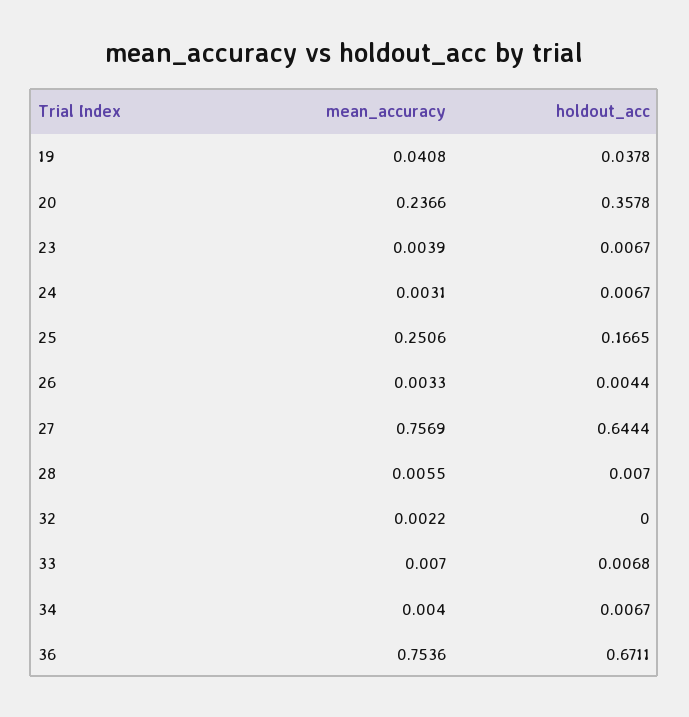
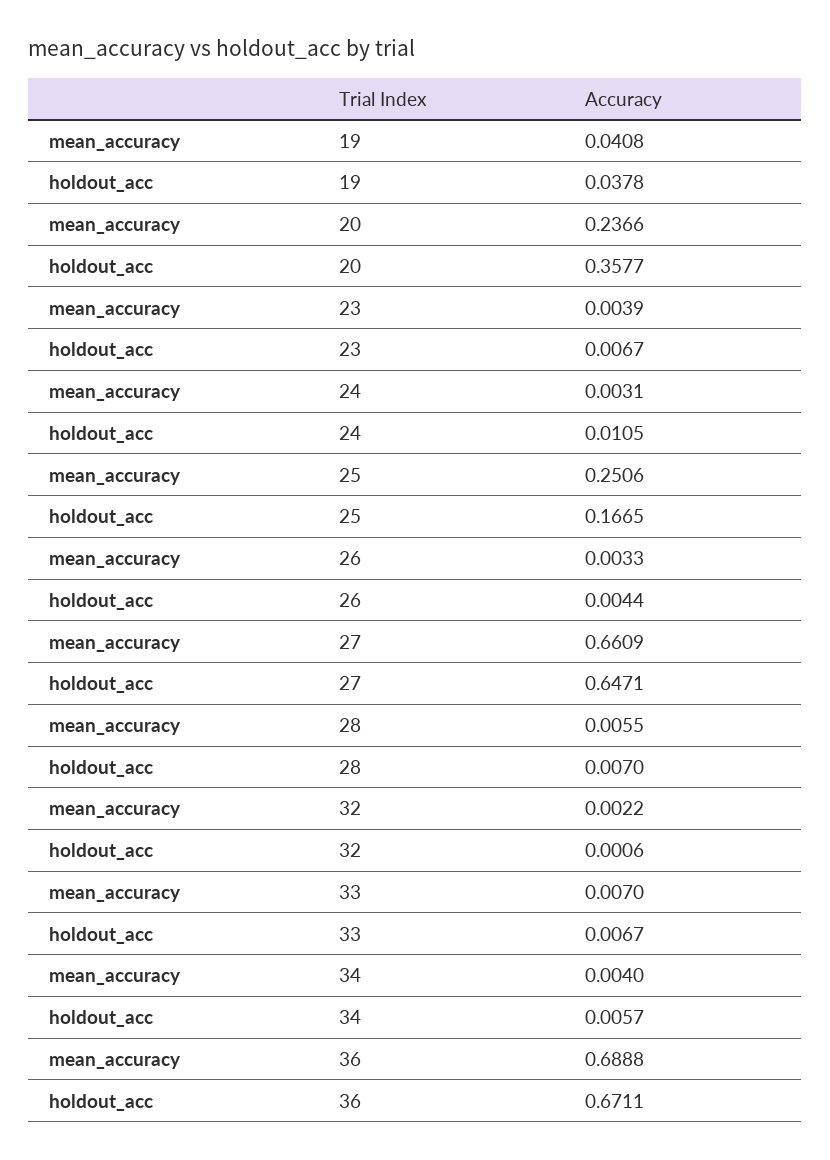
holdout_acc, 20: 0.3578 -> 0.3577
holdout_acc, 24: 0.0067 -> 0.0105
mean_accuracy, 27: 0.7569 -> 0.6609
holdout_acc, 27: 0.6444 -> 0.6471
holdout_acc, 32: 0 -> 0.0006
holdout_acc, 33: 0.0068 -> 0.0067
holdout_acc, 34: 0.0067 -> 0.0057
mean_accuracy, 36: 0.7536 -> 0.6888

